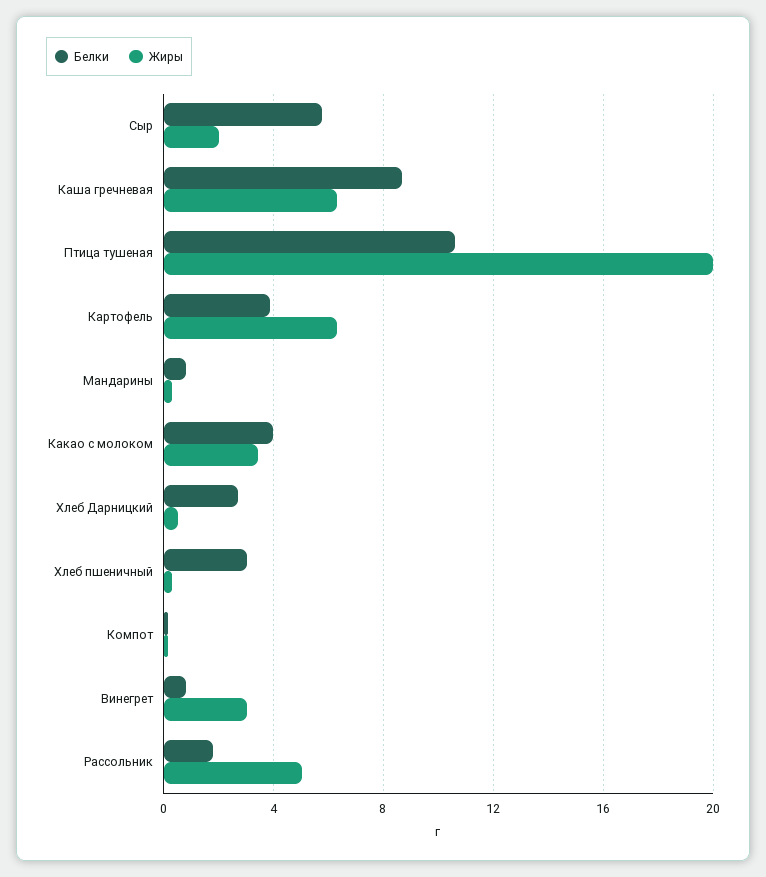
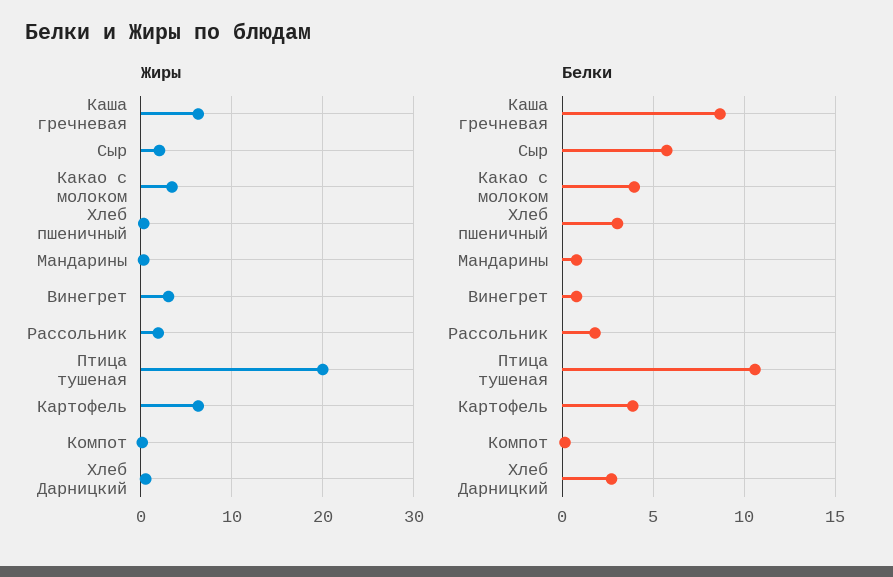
Жиры, Рассольник: 5 -> 2

